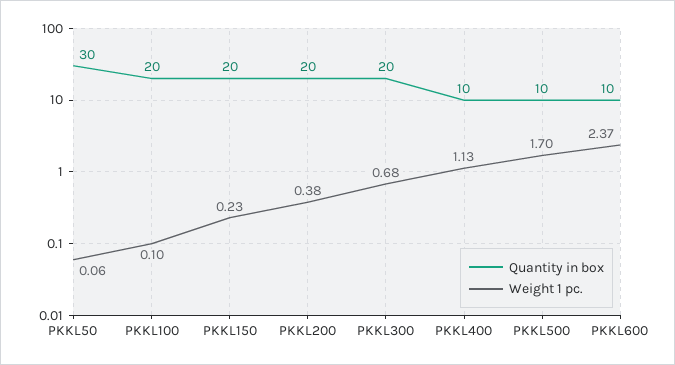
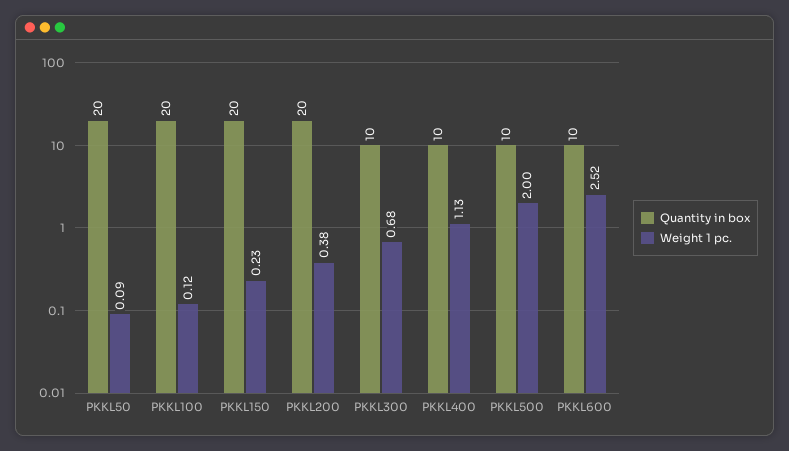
Quantity in box, PKKL50: 30 -> 20
Weight 1 pc., PKKL50: 0.06 -> 0.09
Weight 1 pc., PKKL100: 0.1 -> 0.12
Quantity in box, PKKL300: 20 -> 10
Weight 1 pc., PKKL500: 1.7 -> 2
Weight 1 pc., PKKL600: 2.37 -> 2.52

